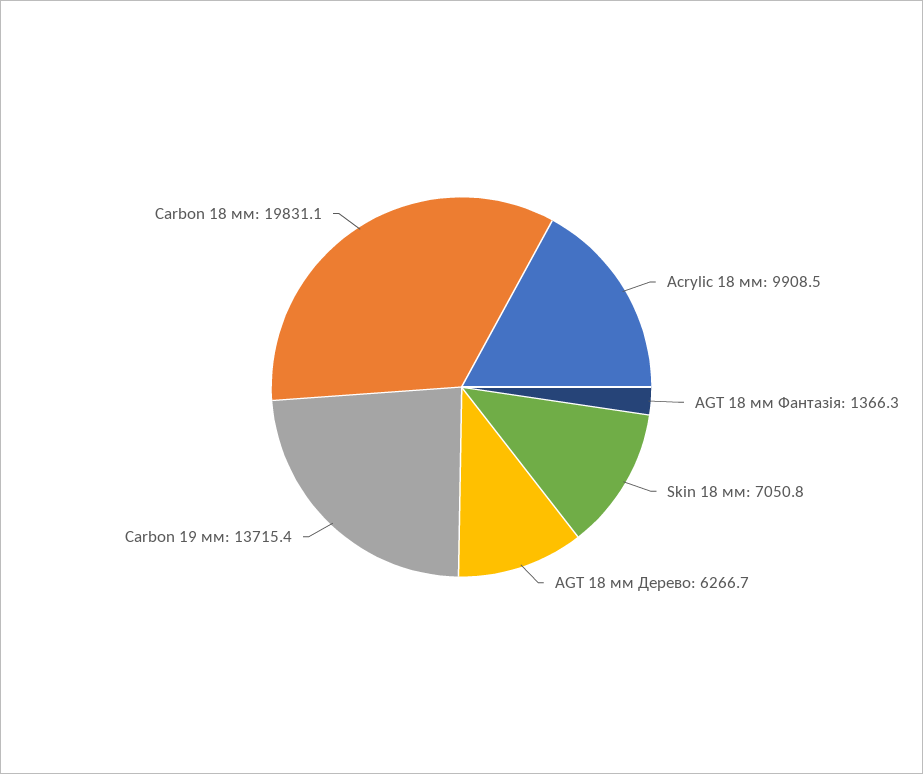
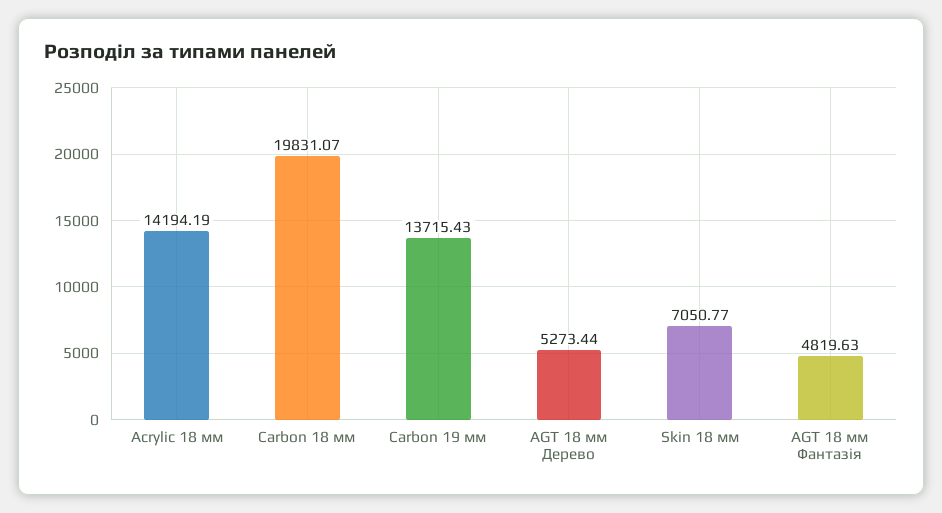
Acrylic 18 мм: 9908.5 -> 14194.19
AGT 18 мм Фантазія: 1366.3 -> 4819.63
AGT 18 мм Дерево: 6266.7 -> 5273.44

